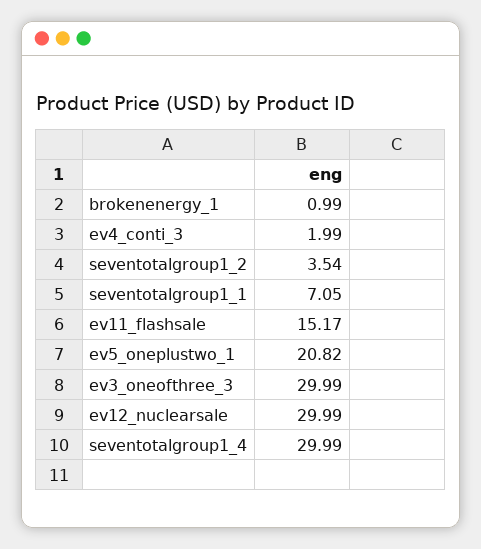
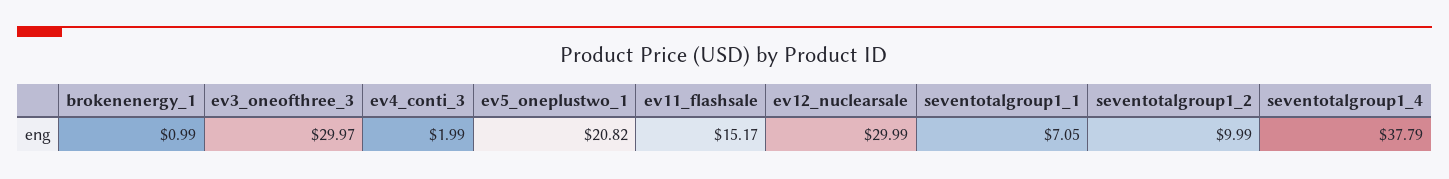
seventotalgroup1_2: 3.54 -> 9.99
ev3_oneofthree_3: 29.99 -> 29.97
seventotalgroup1_4: 29.99 -> 37.79

